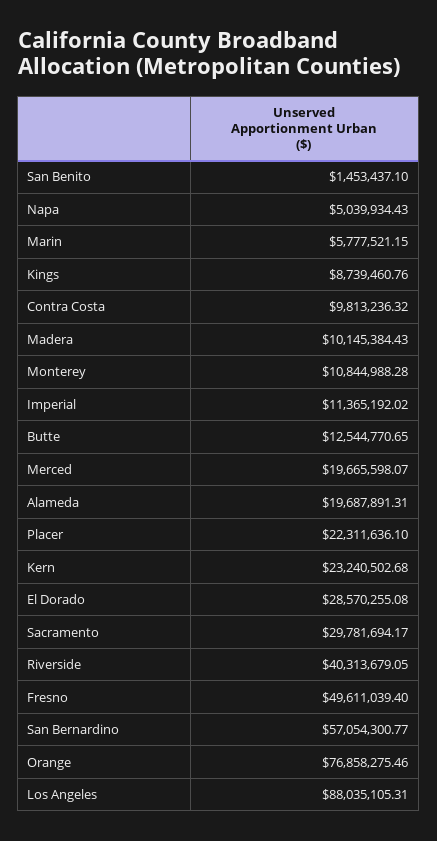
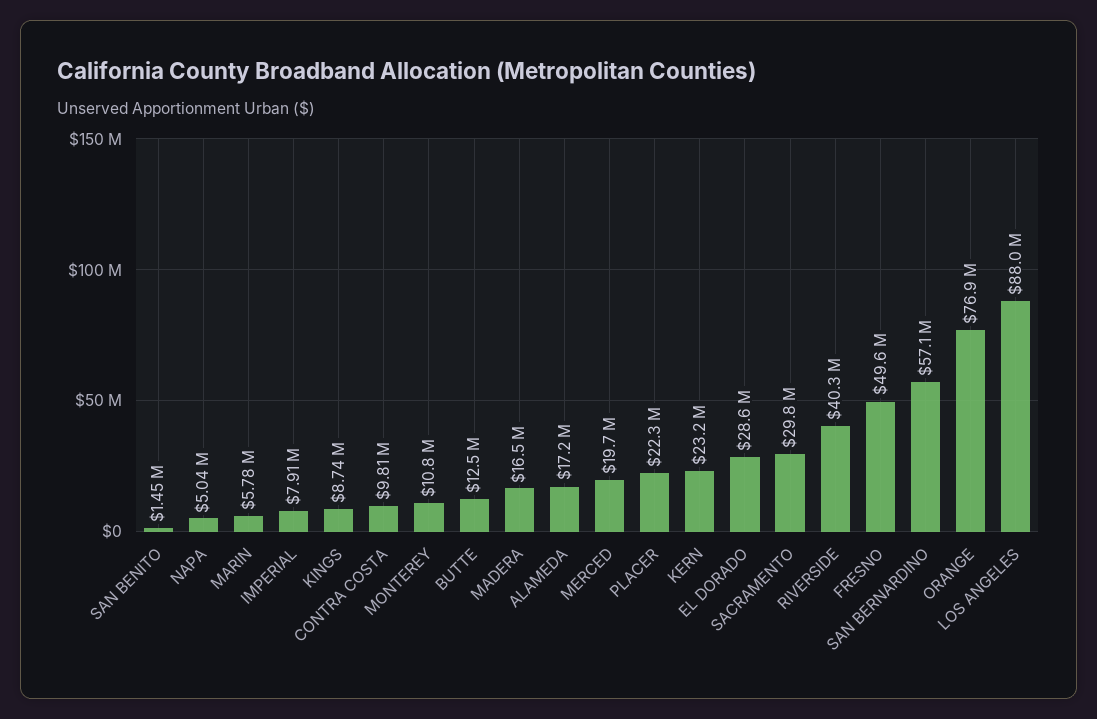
Madera: 10145384.43 -> 16500000
Imperial: 11365192.02 -> 7910000
Alameda: 19687891.31 -> 17200000

